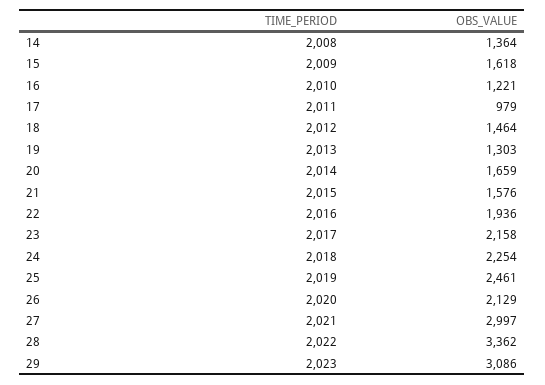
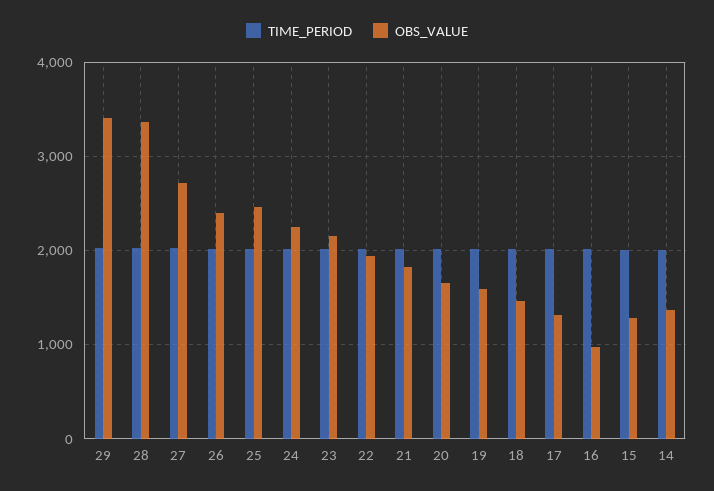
OBS_VALUE, 15: 1618 -> 1300
OBS_VALUE, 16: 1221 -> 1000
OBS_VALUE, 17: 979 -> 1300
OBS_VALUE, 19: 1303 -> 1600
OBS_VALUE, 21: 1576 -> 1800
OBS_VALUE, 26: 2129 -> 2400
OBS_VALUE, 27: 2997 -> 2700
OBS_VALUE, 29: 3086 -> 3400

